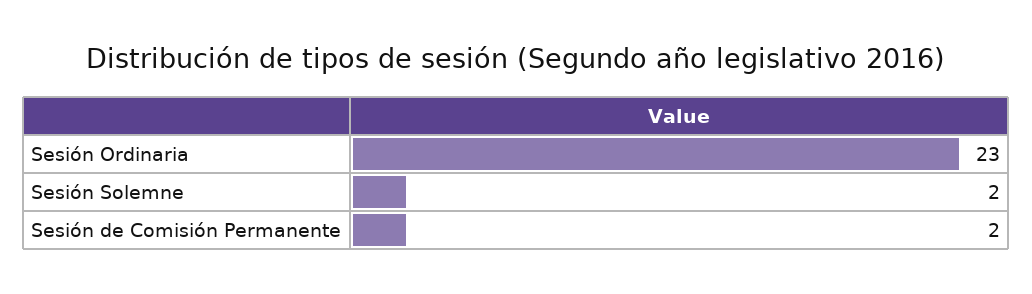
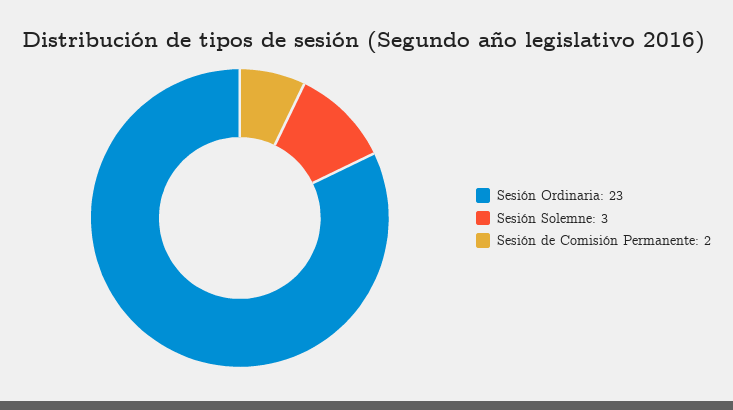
Sesión Solemne: 2 -> 3

